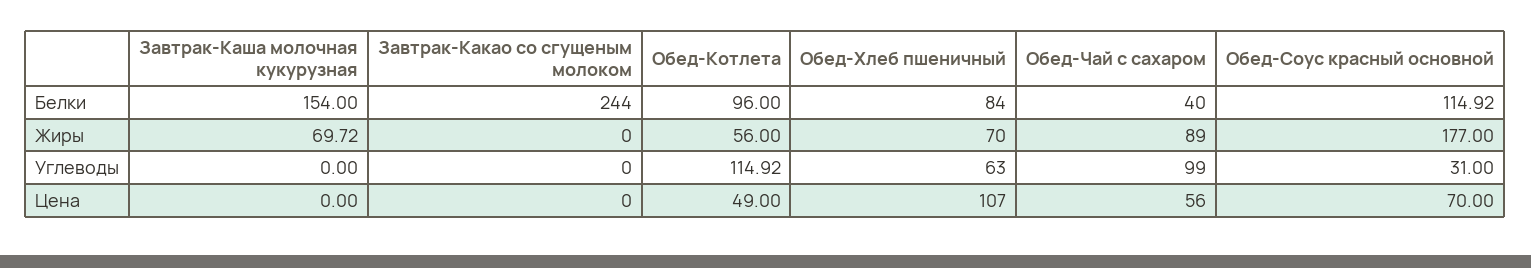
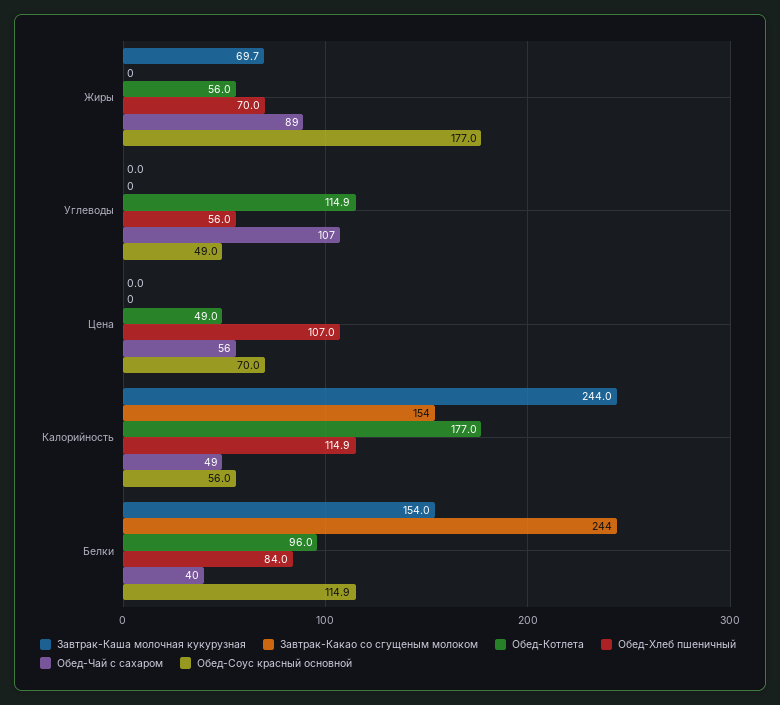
Обед-Хлеб пшеничный, Углеводы: 63 -> 56
Обед-Чай с сахаром, Углеводы: 99 -> 107
Обед-Соус красный основной, Углеводы: 31 -> 49
Завтрак-Каша молочная кукурузная, Калорийность: none -> 244
Завтрак-Какао со сгущеным молоком, Калорийность: none -> 154
Обед-Котлета, Калорийность: none -> 177
Обед-Хлеб пшеничный, Калорийность: none -> 114.9
Обед-Чай с сахаром, Калорийность: none -> 49
Обед-Соус красный основной, Калорийность: none -> 56

